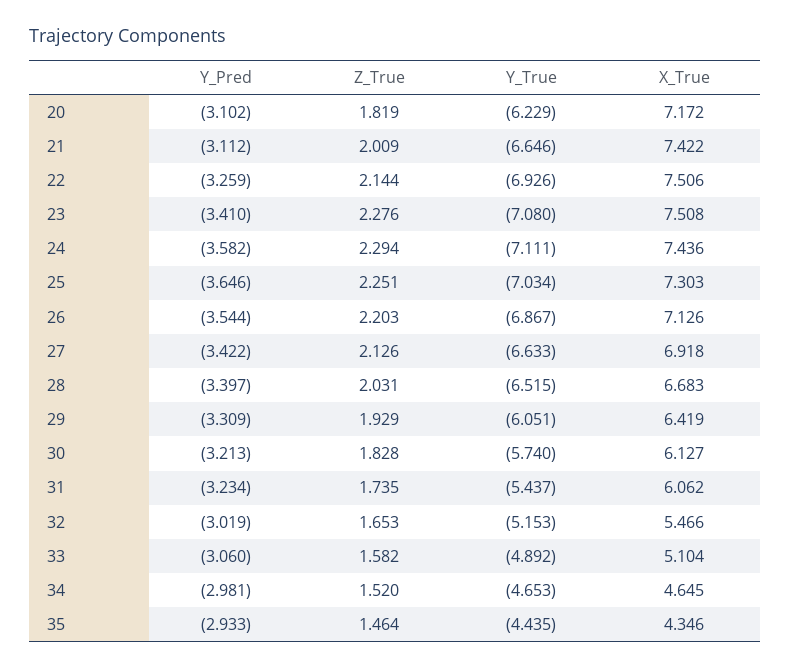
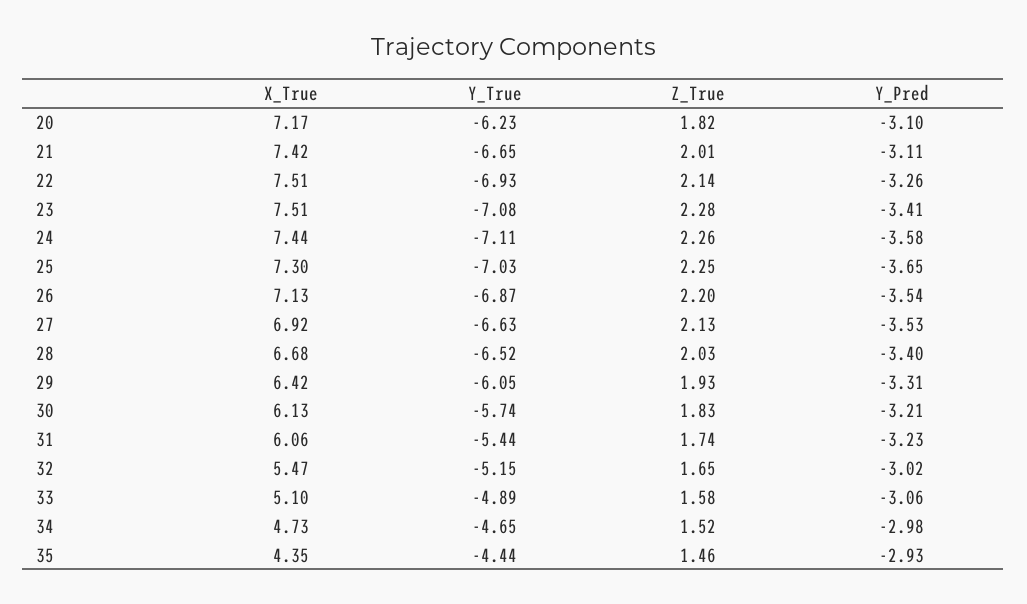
Z_True, 24: 2.294 -> 2.26
Y_Pred, 27: -3.422 -> -3.53
X_True, 34: 4.645 -> 4.73

